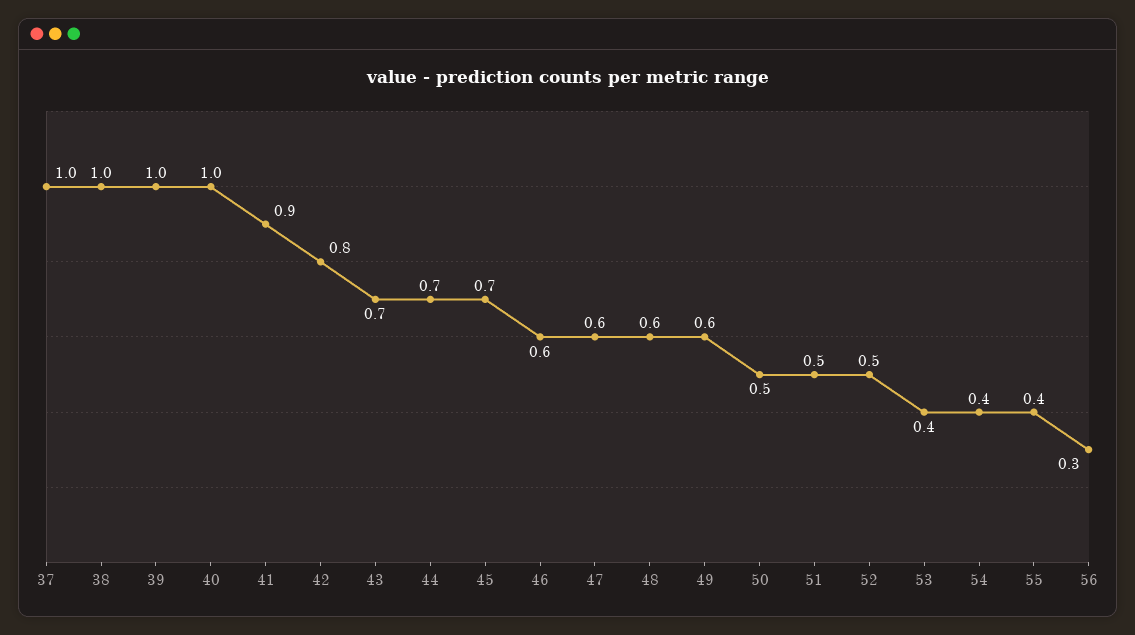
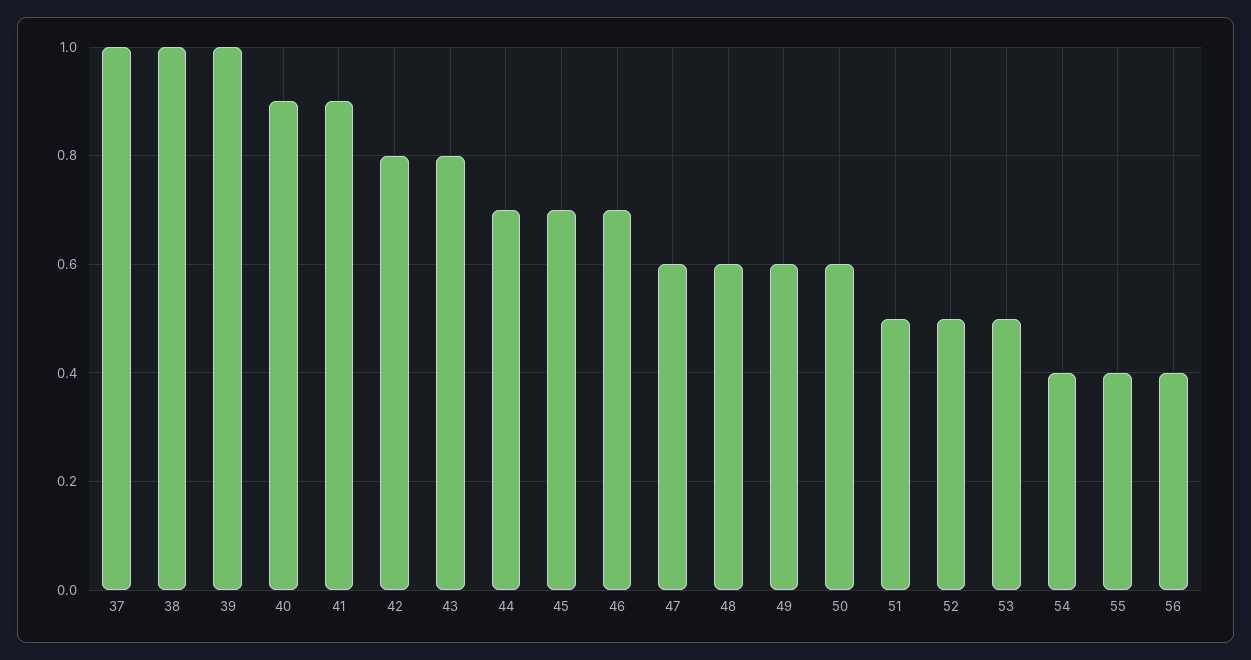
40: 1 -> 0.9
43: 0.7 -> 0.8
46: 0.6 -> 0.7
50: 0.5 -> 0.6
53: 0.4 -> 0.5
56: 0.3 -> 0.4

